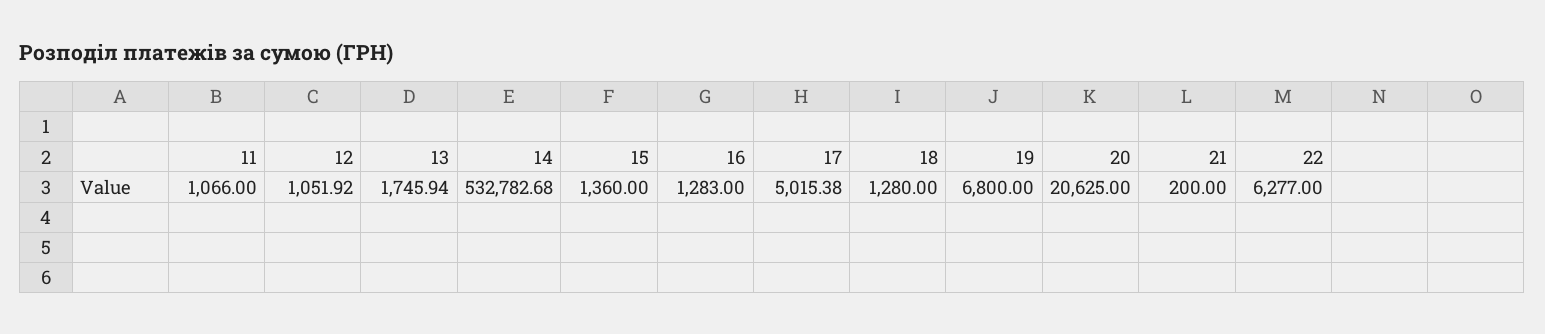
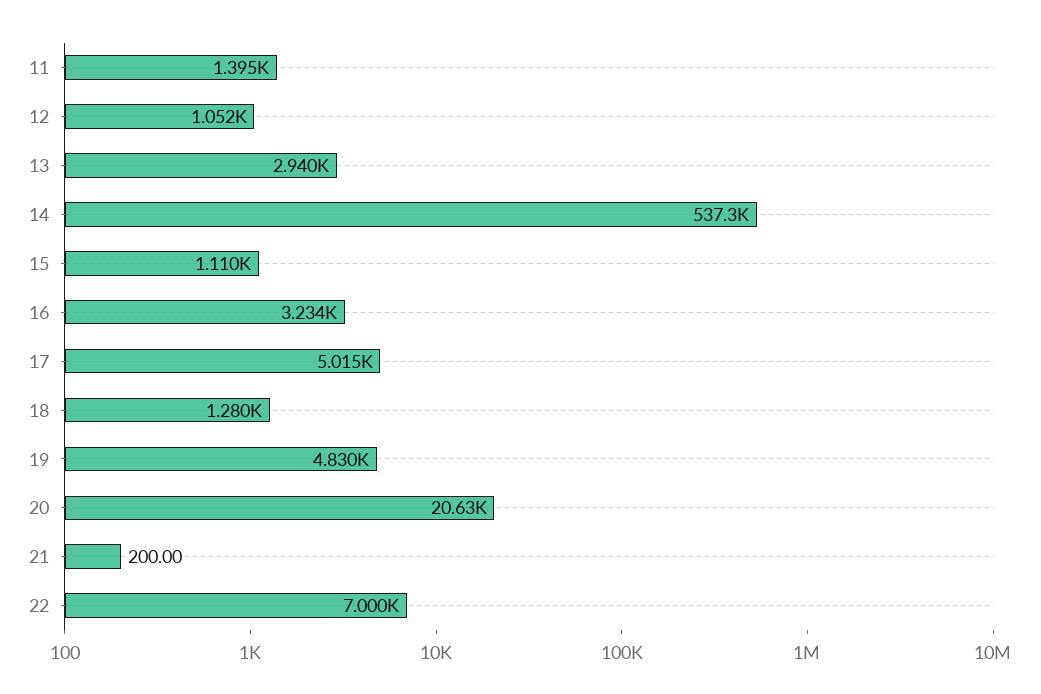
11: 1066 -> 1395
13: 1745.94 -> 2940
14: 532782.68 -> 537300
15: 1360 -> 1110
16: 1283 -> 3234
19: 6800 -> 4830
22: 6277 -> 7000

